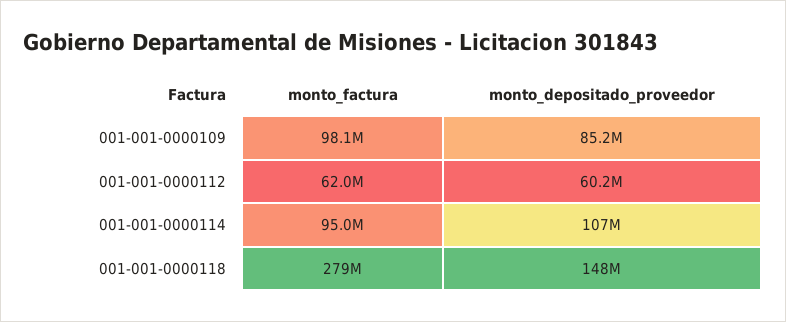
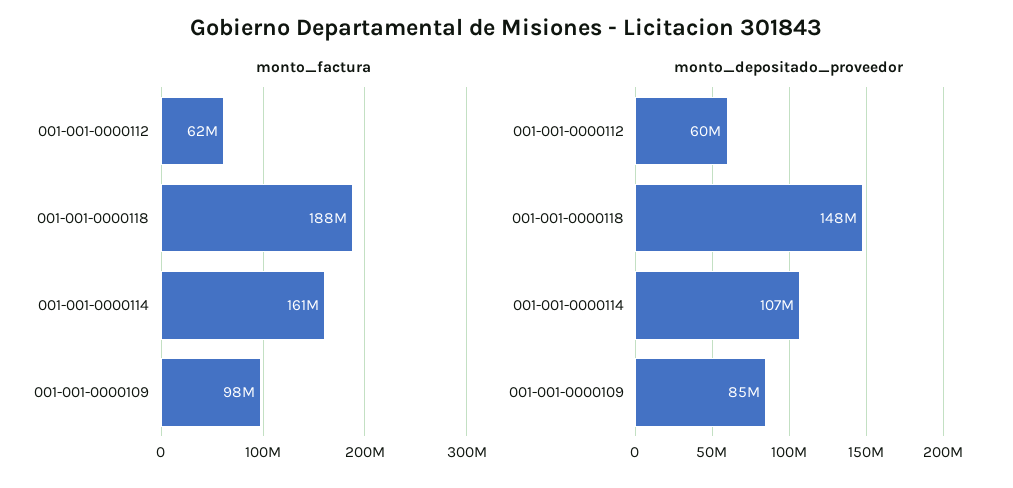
monto_factura, 001-001-0000114: 95000000 -> 161000000
monto_factura, 001-001-0000118: 279000000 -> 188000000

